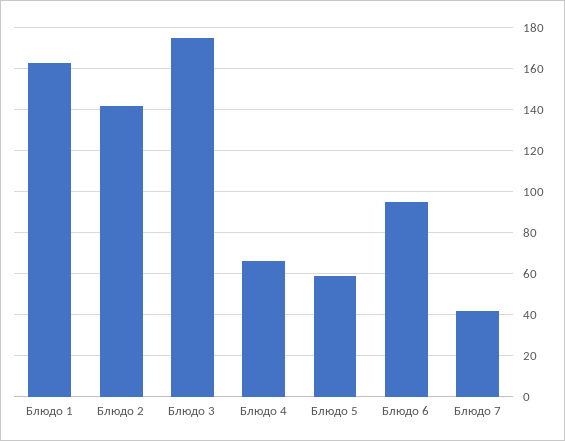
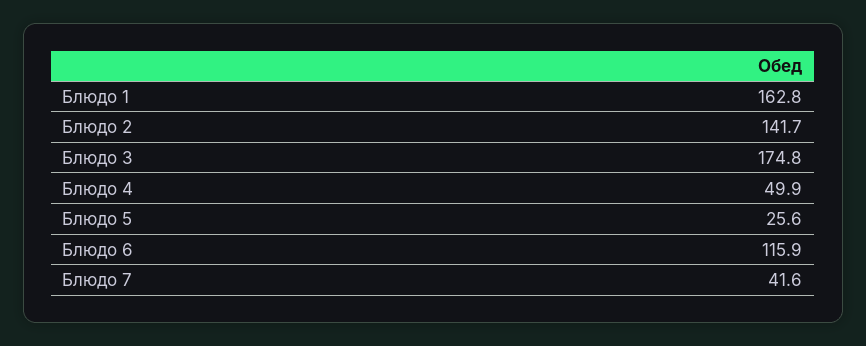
Блюдо 4: 65 -> 49.9
Блюдо 5: 60 -> 25.6
Блюдо 6: 95 -> 115.9

